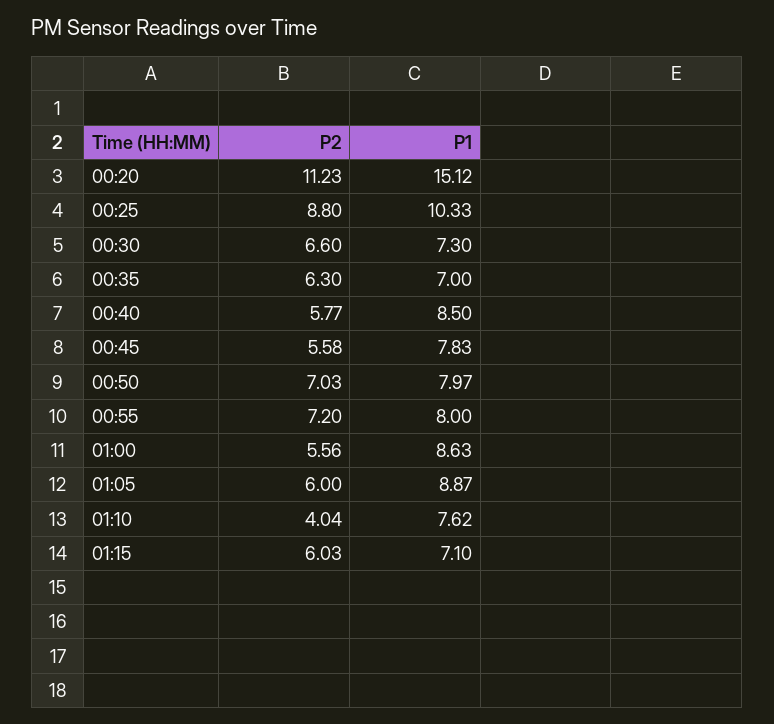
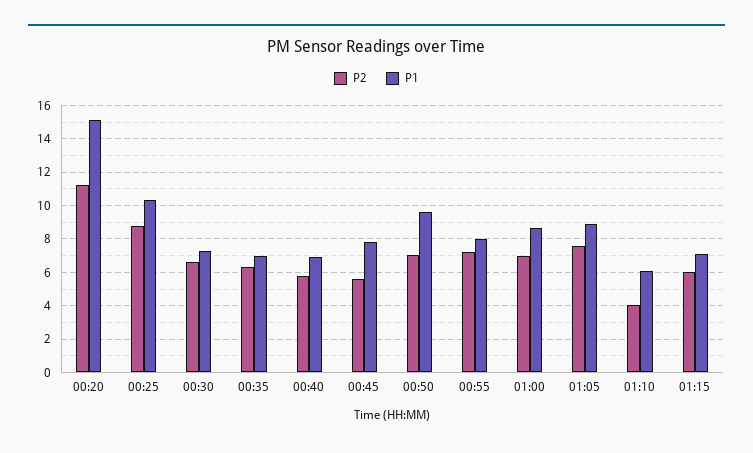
P1, 00:40: 8.5 -> 7
P1, 00:50: 7.97 -> 9.5
P2, 01:00: 5.56 -> 7
P2, 01:05: 6 -> 7.5
P1, 01:10: 7.62 -> 6

